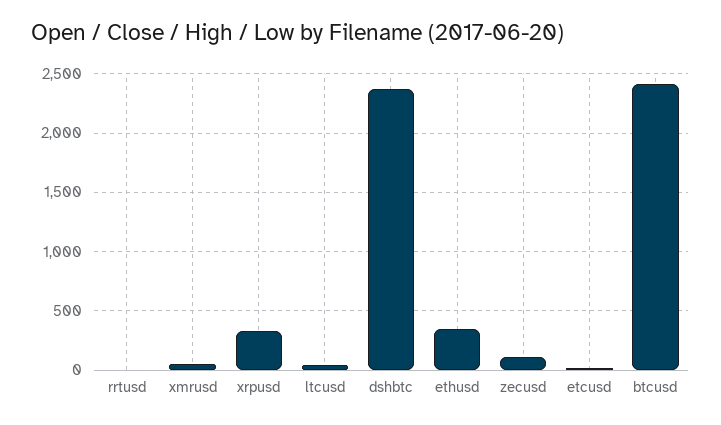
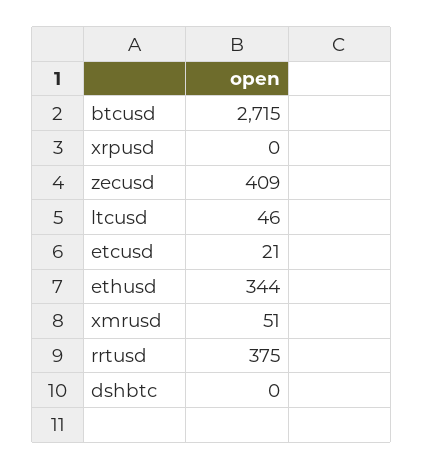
rrtusd: 0 -> 375
xrpusd: 300 -> 0
dshbtc: 2400 -> 0
zecusd: 100 -> 409
btcusd: 2400 -> 2715

